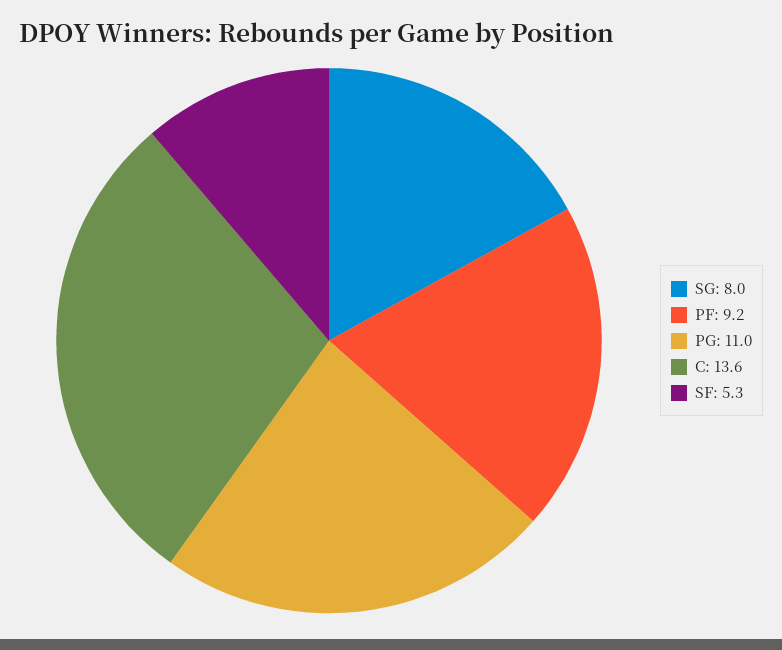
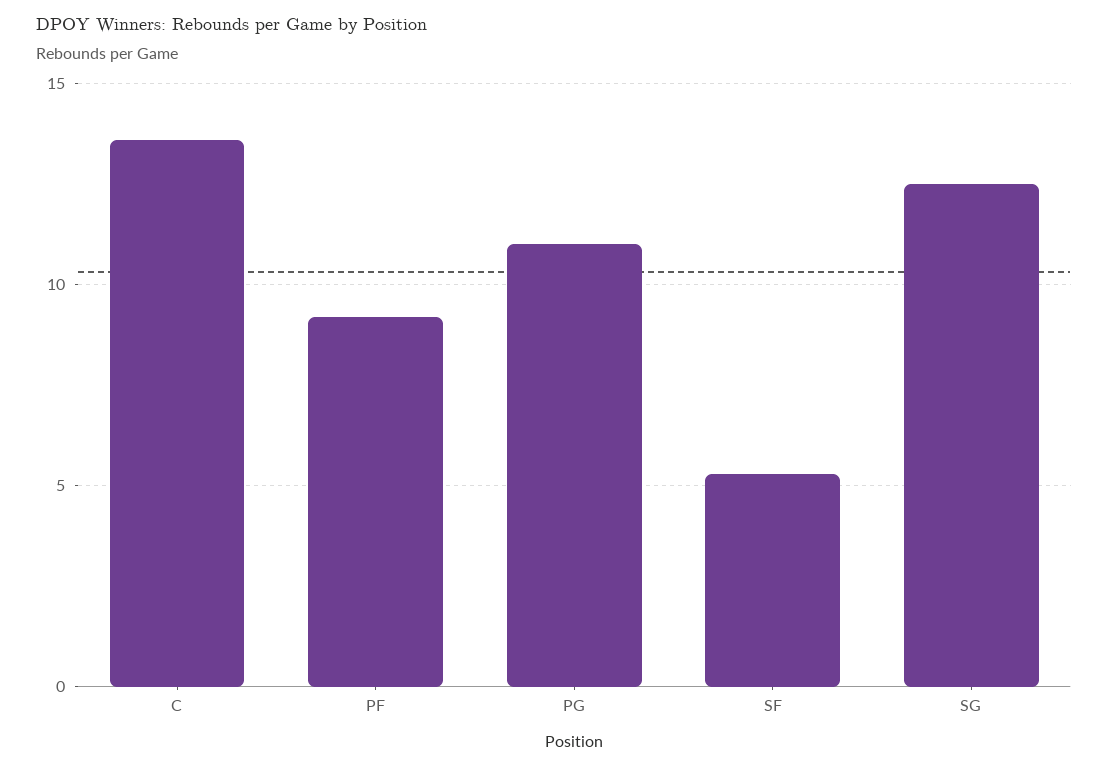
SG: 8 -> 12.5

